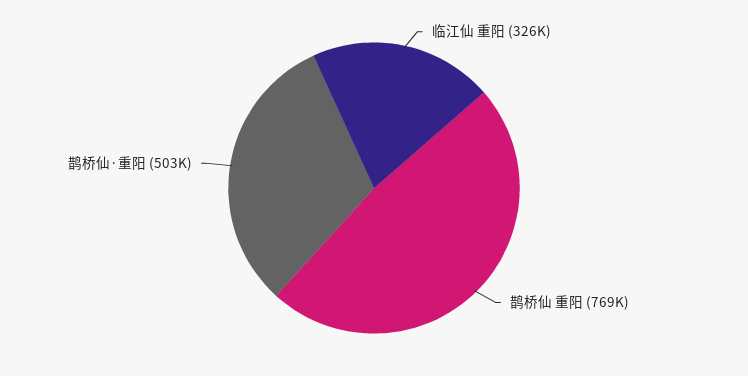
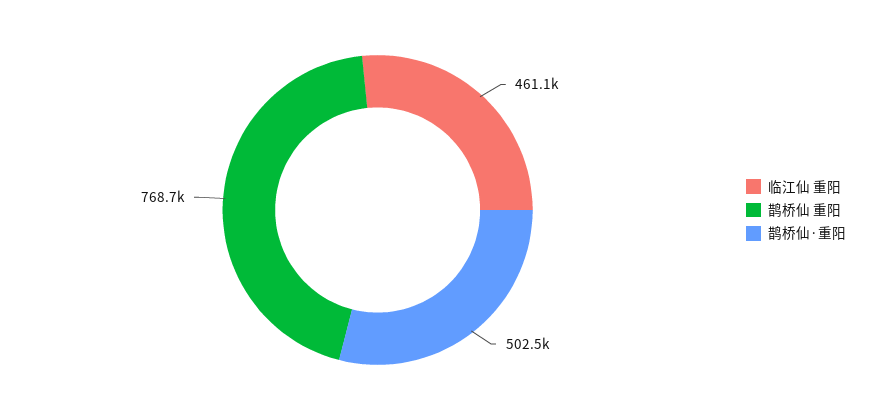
临江仙 重阳: 326000 -> 461100

